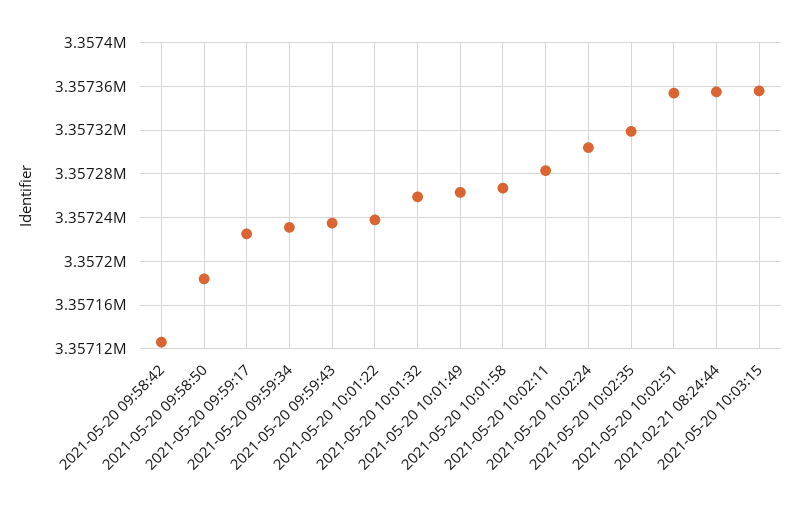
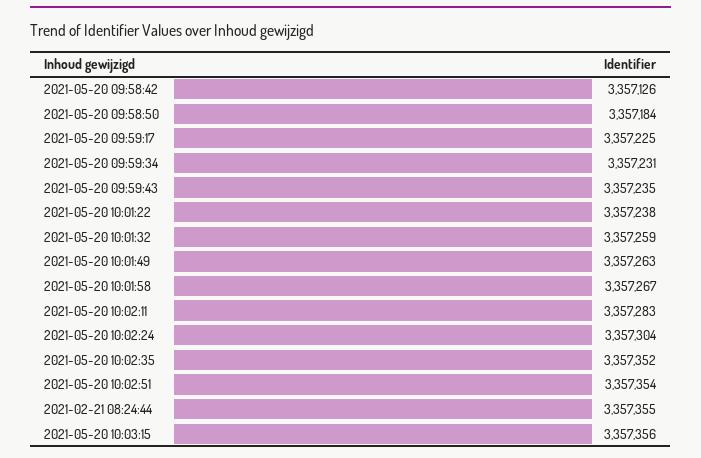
2021-05-20 10:02:35: 3357320 -> 3357352

